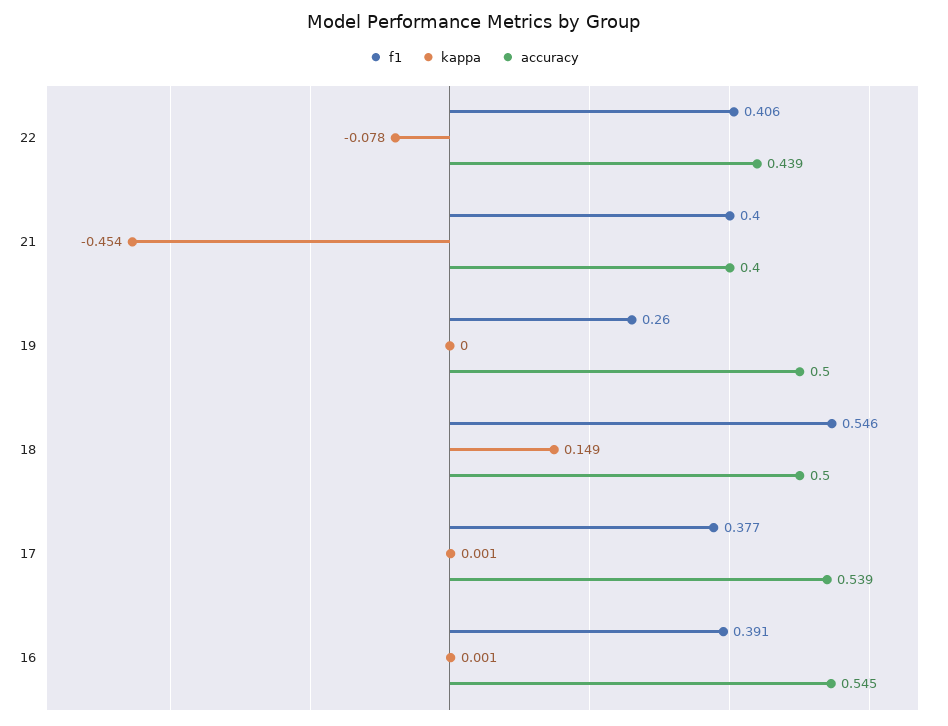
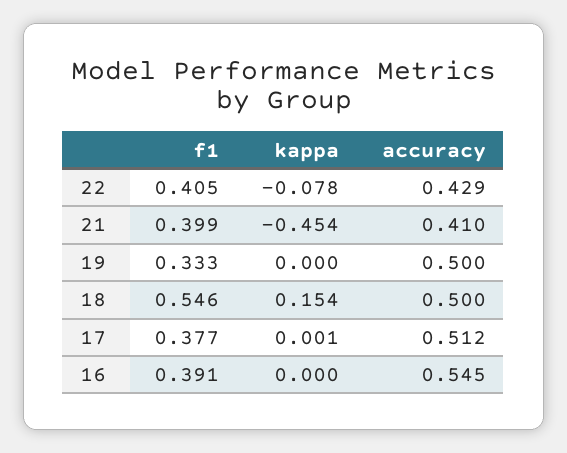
f1, 22: 0.406 -> 0.405
accuracy, 22: 0.439 -> 0.429
f1, 21: 0.4 -> 0.399
accuracy, 21: 0.4 -> 0.41
f1, 19: 0.26 -> 0.333
kappa, 18: 0.149 -> 0.154
accuracy, 17: 0.539 -> 0.512
kappa, 16: 0.001 -> 0

